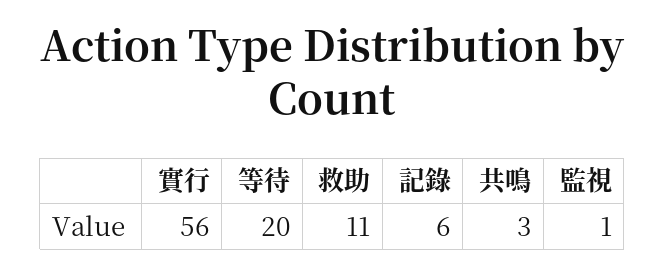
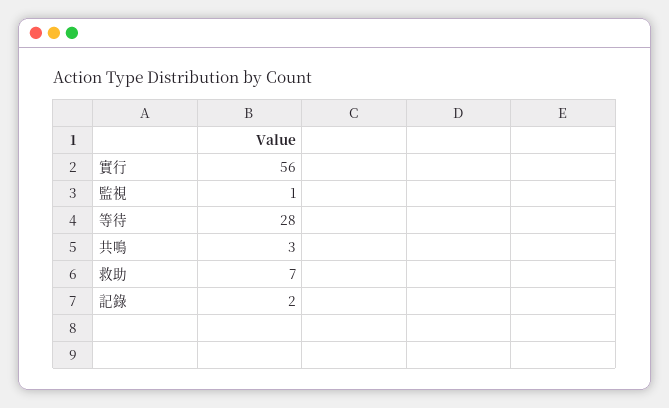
等待: 20 -> 28
救助: 11 -> 7
記錄: 6 -> 2

